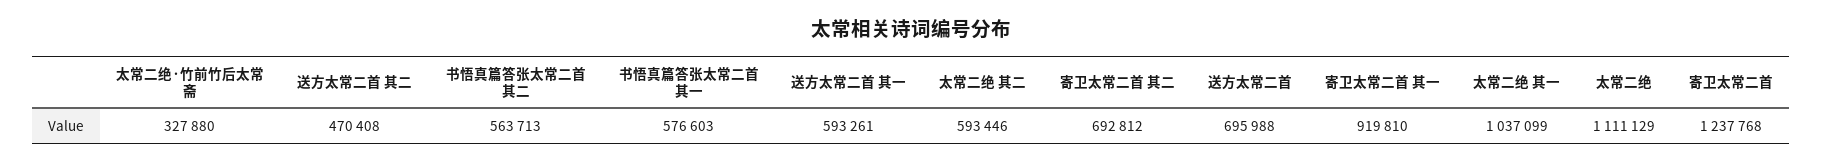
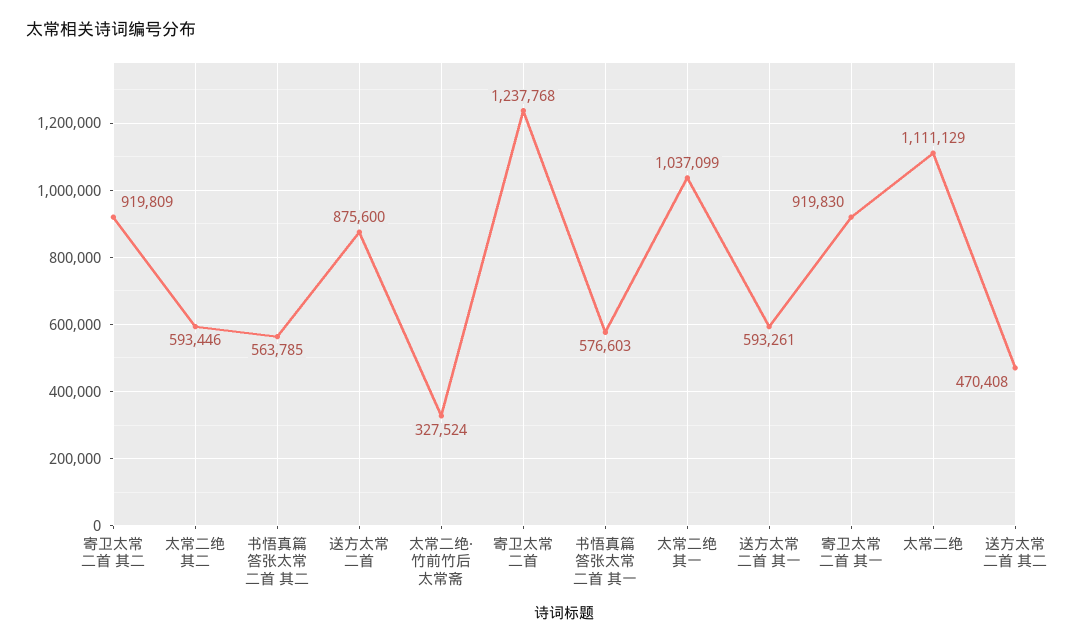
太常二绝·竹前竹后太常斋: 327880 -> 327524
书悟真篇答张太常二首 其二: 563713 -> 563785
寄卫太常二首 其二: 692812 -> 919809
送方太常二首: 695988 -> 875600
寄卫太常二首 其一: 919810 -> 919830

